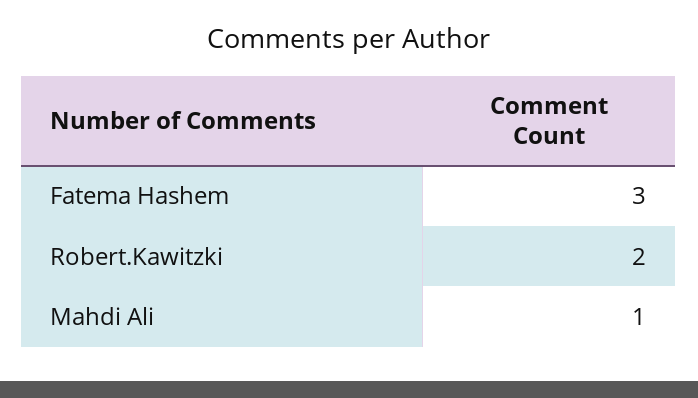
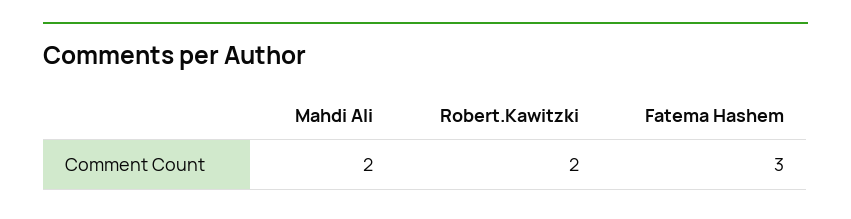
Mahdi Ali: 1 -> 2

